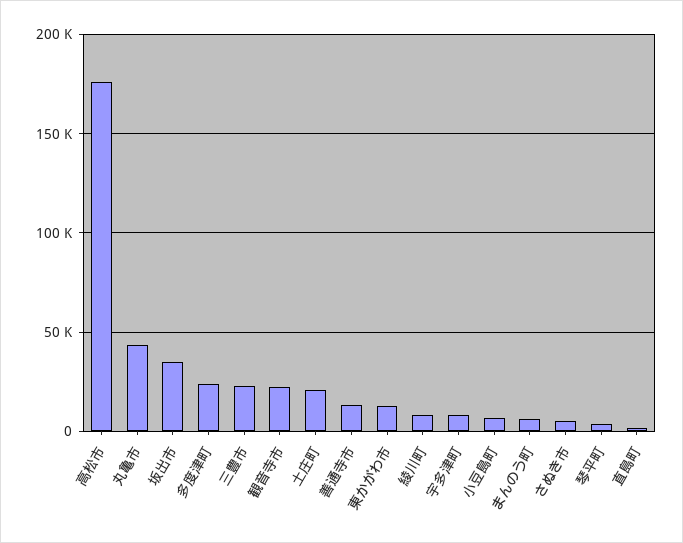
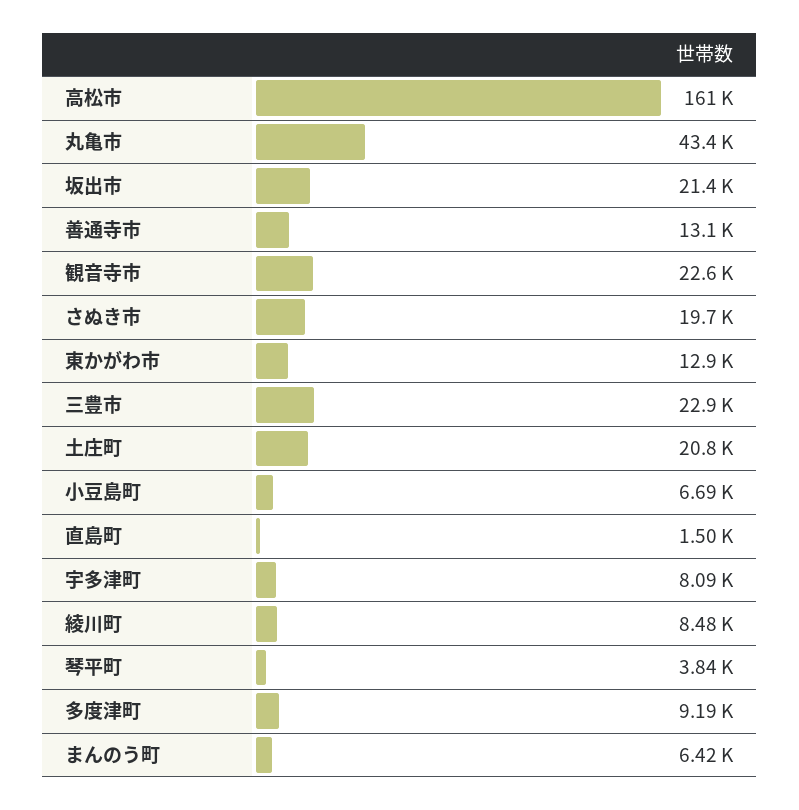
高松市: 175000 -> 161000
坂出市: 35000 -> 21400
多度津町: 25000 -> 9190
さぬき市: 5000 -> 19700

